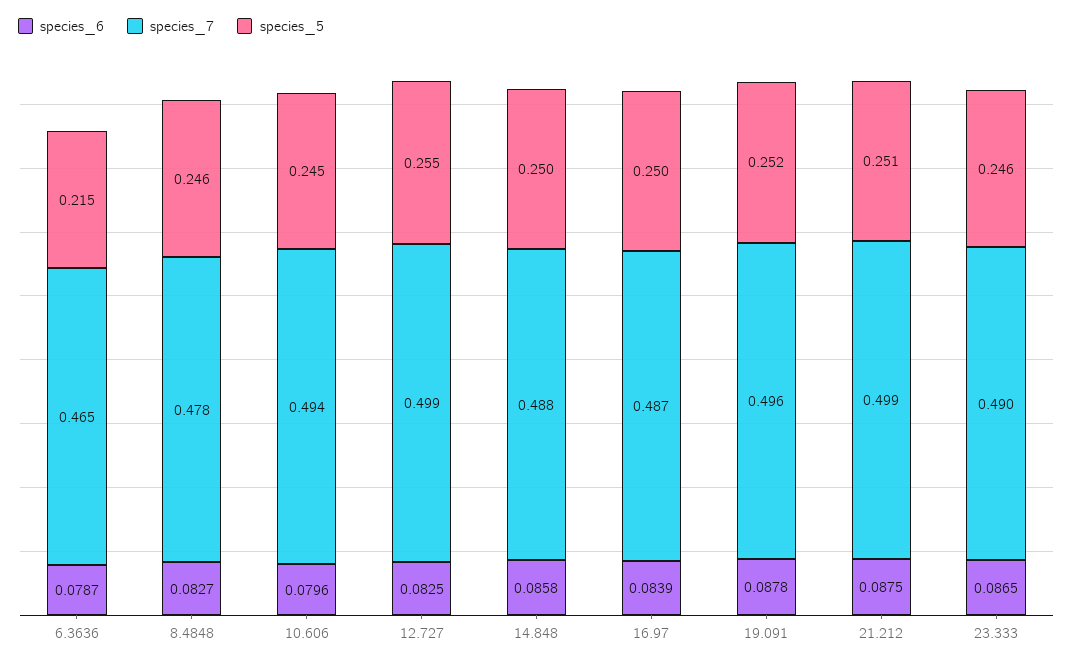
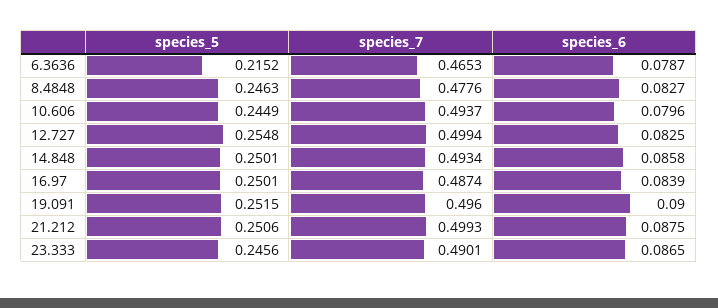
species_7, 14.848: 0.488 -> 0.4934
species_6, 19.091: 0.0878 -> 0.09

